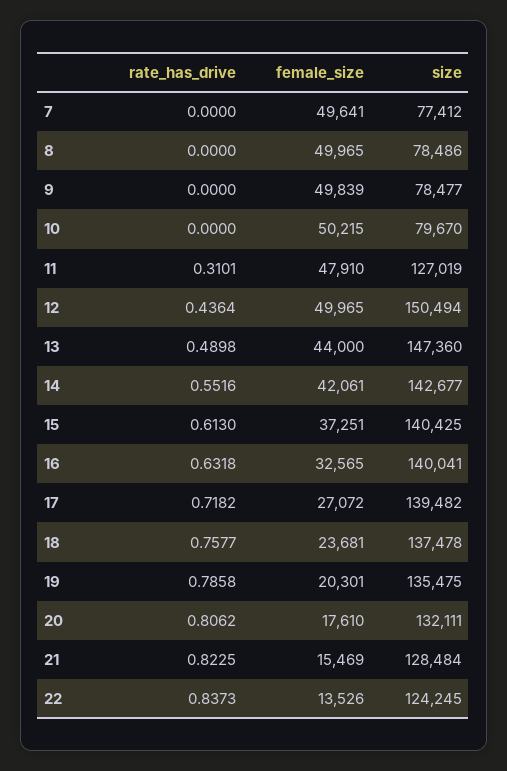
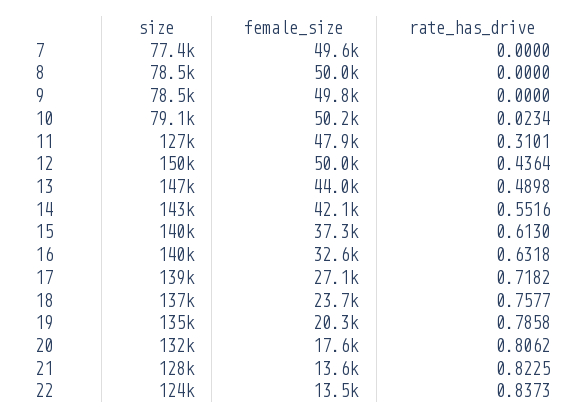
rate_has_drive, 10: 0 -> 0.0234
size, 10: 79670 -> 79100
female_size, 21: 15469 -> 13600

